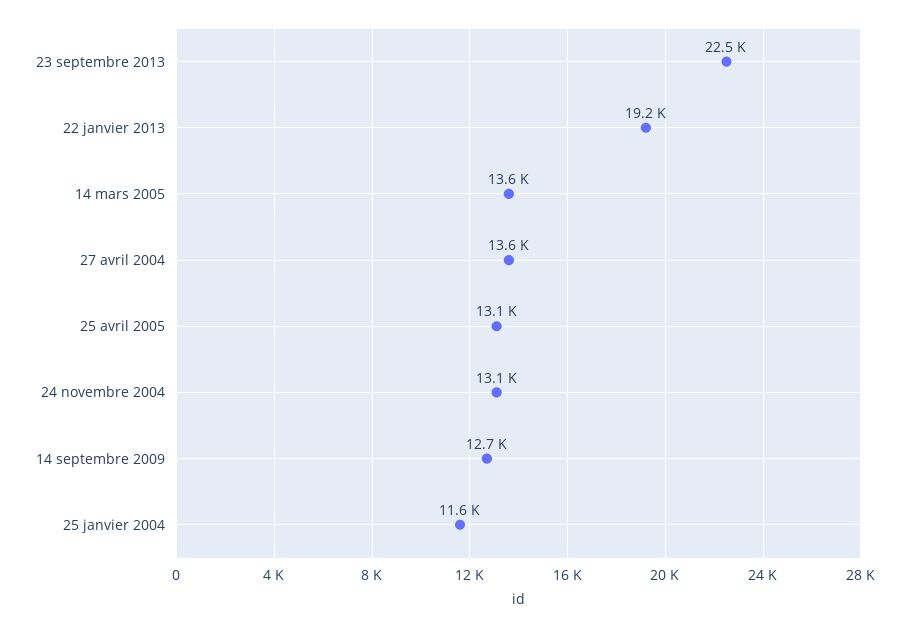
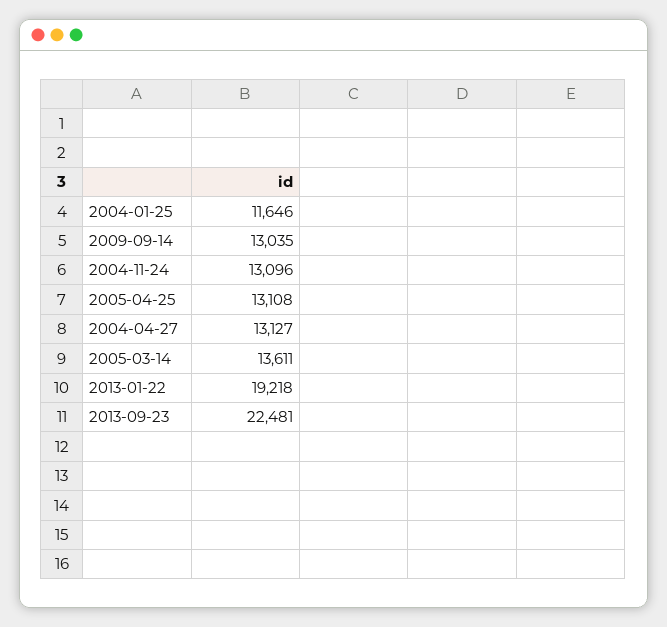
27 avril 2004: 13600 -> 13127
14 septembre 2009: 12700 -> 13035

